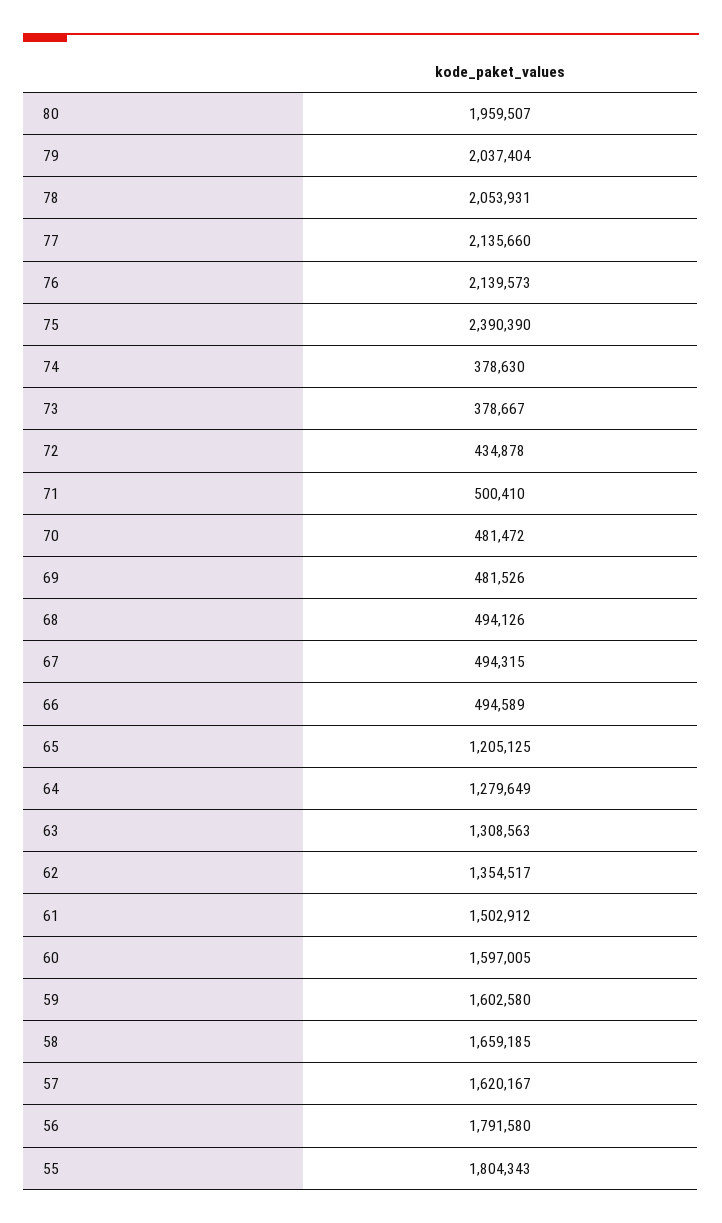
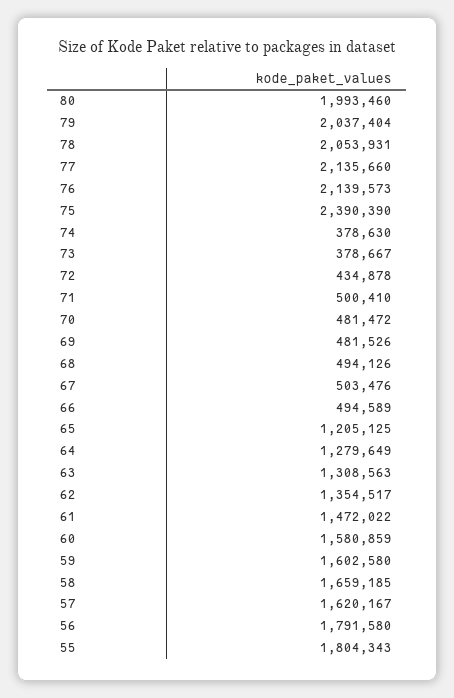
80: 1959507 -> 1993460
67: 494315 -> 503476
61: 1502912 -> 1472022
60: 1597005 -> 1580859

